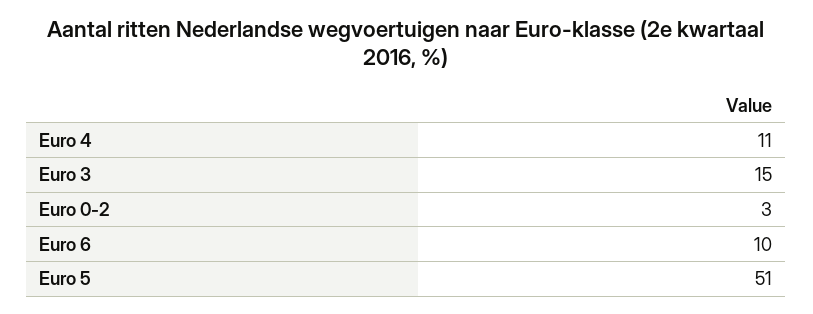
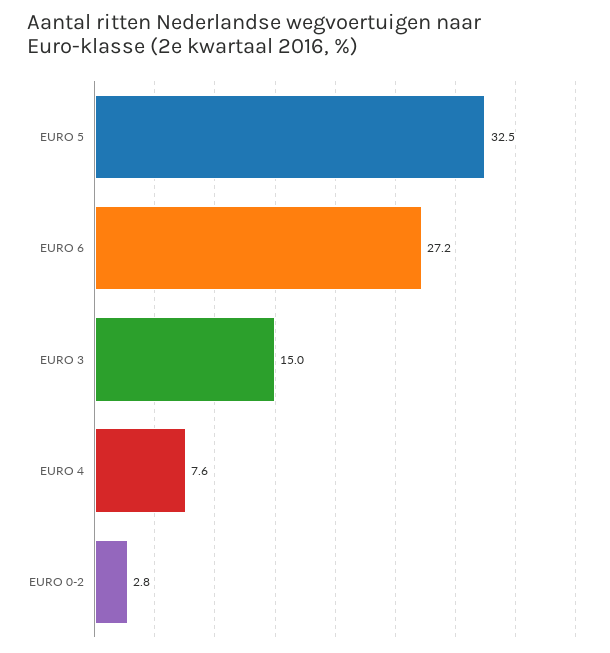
Euro 4: 11 -> 7.6
Euro 6: 10 -> 27.2
Euro 5: 51 -> 32.5

